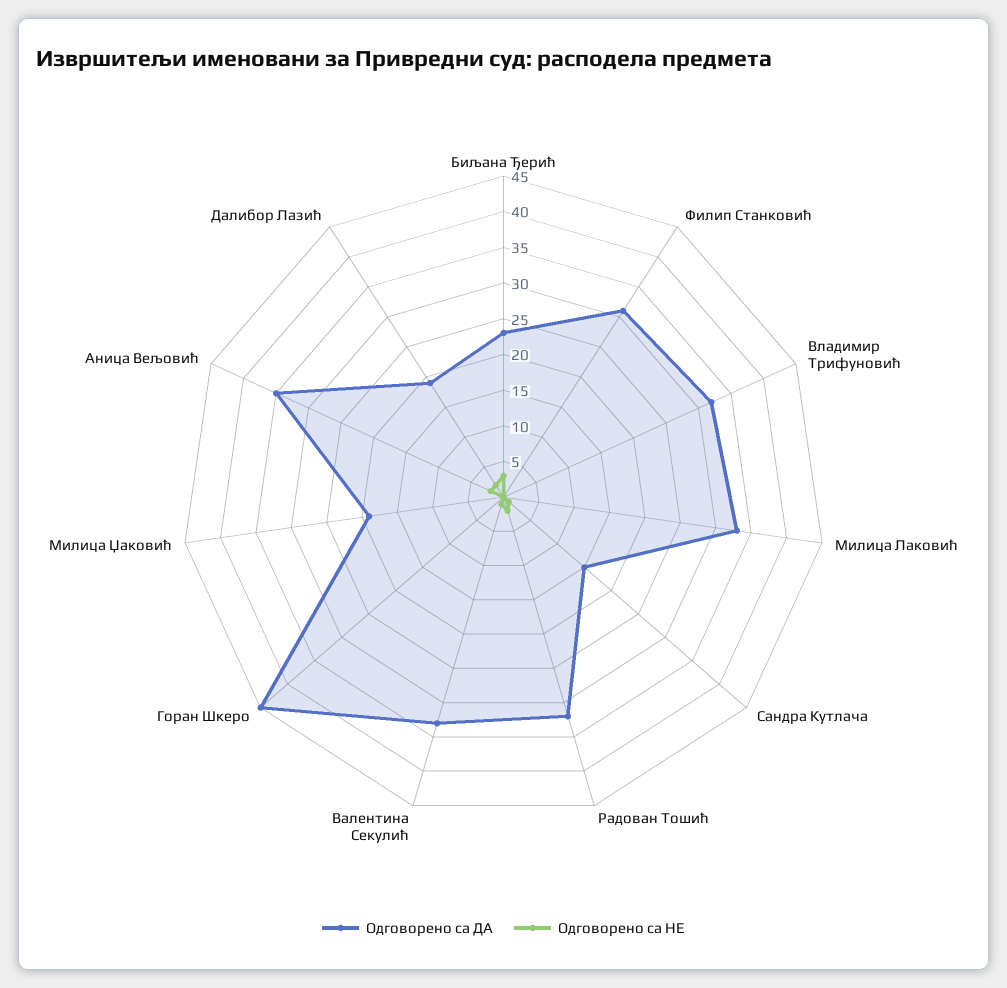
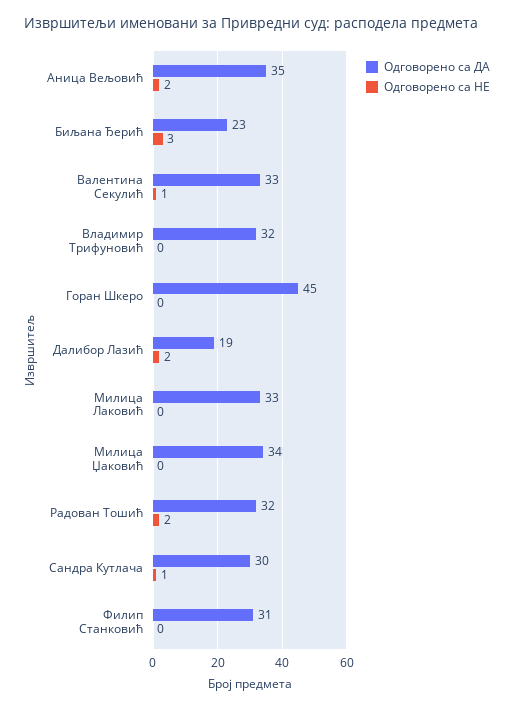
Одговорено са ДА, Сандра Кутлача: 15 -> 30
Одговорено са ДА, Милица Џаковић: 20 -> 34

